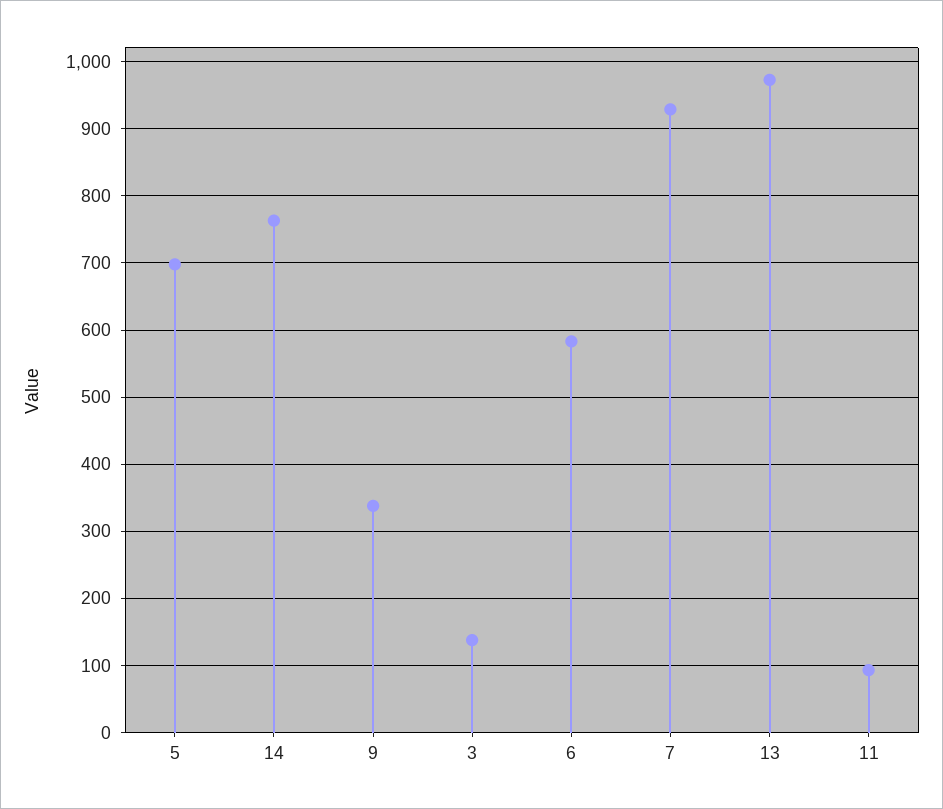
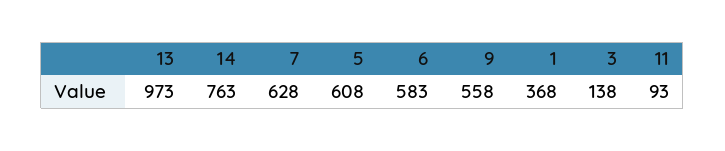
5: 700 -> 608
9: 340 -> 558
7: 930 -> 628
1: none -> 368

